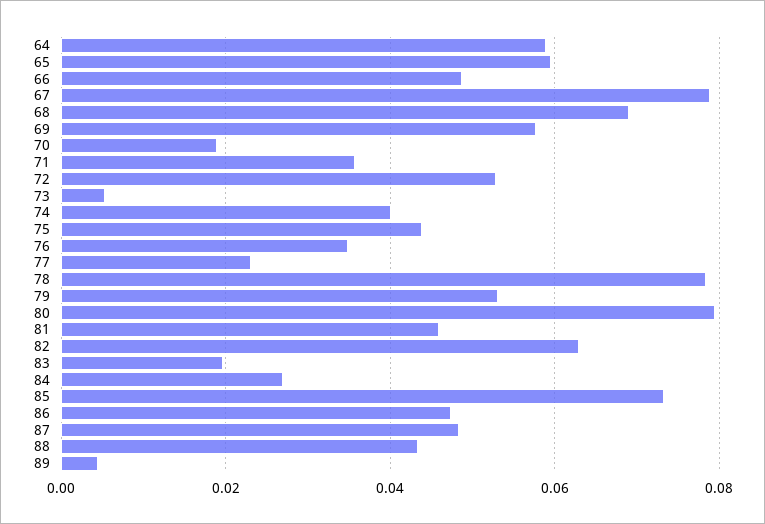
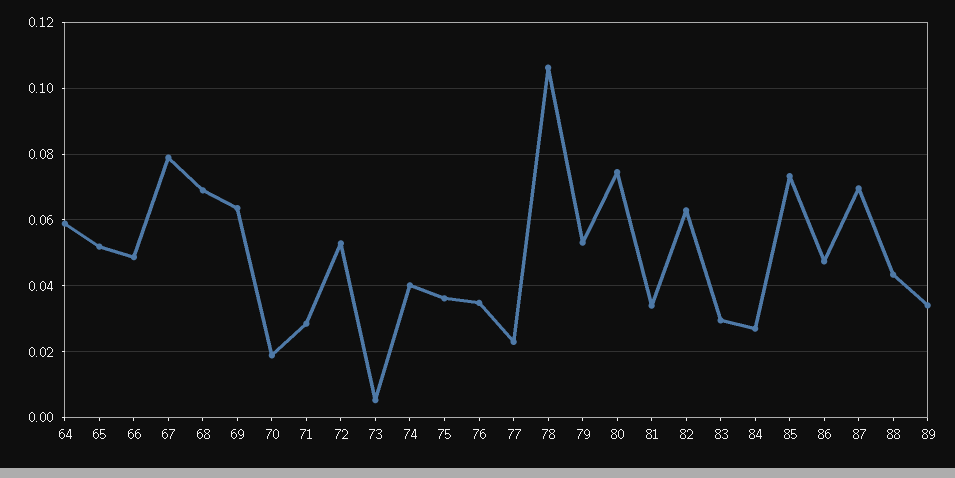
65: 0.06 -> 0.052
69: 0.058 -> 0.064
71: 0.036 -> 0.028
75: 0.044 -> 0.036
78: 0.078 -> 0.106
80: 0.08 -> 0.074
81: 0.046 -> 0.034
83: 0.02 -> 0.03
87: 0.048 -> 0.07
89: 0.004 -> 0.034

